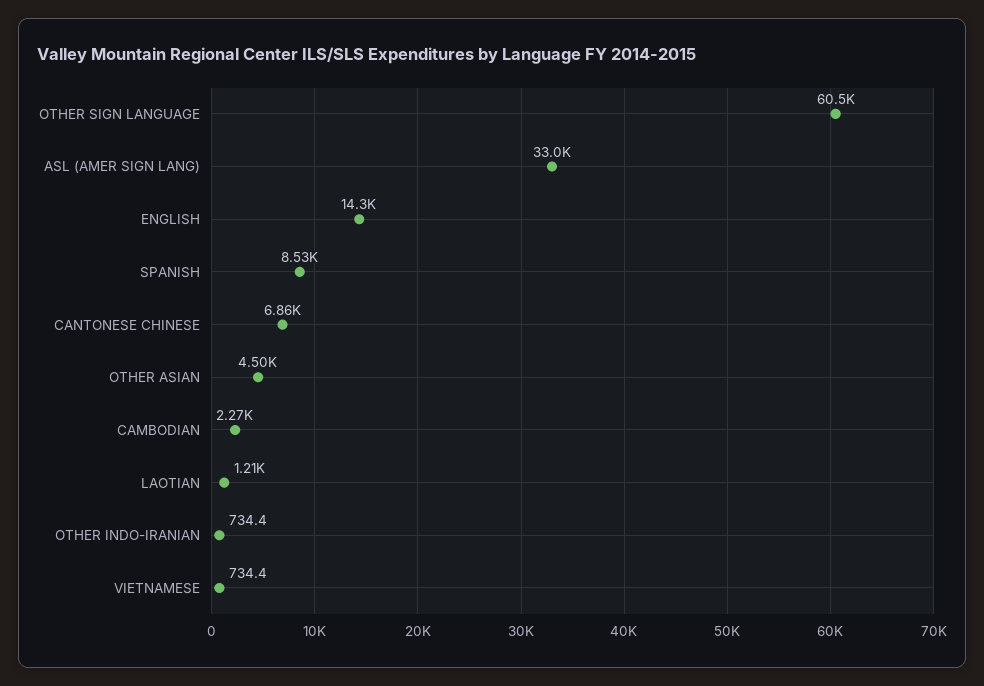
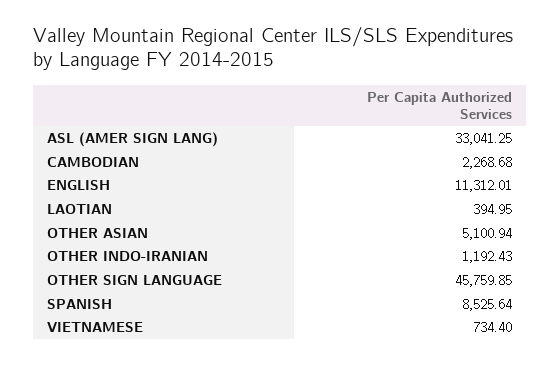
OTHER SIGN LANGUAGE: 60500 -> 45759.85
ENGLISH: 14300 -> 11312.01
CANTONESE CHINESE: 6860 -> none
OTHER ASIAN: 4500 -> 5100.94
LAOTIAN: 1210 -> 394.95
OTHER INDO-IRANIAN: 734.4 -> 1192.43

